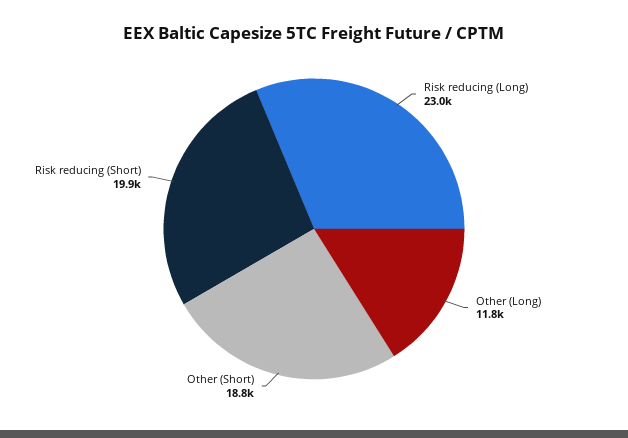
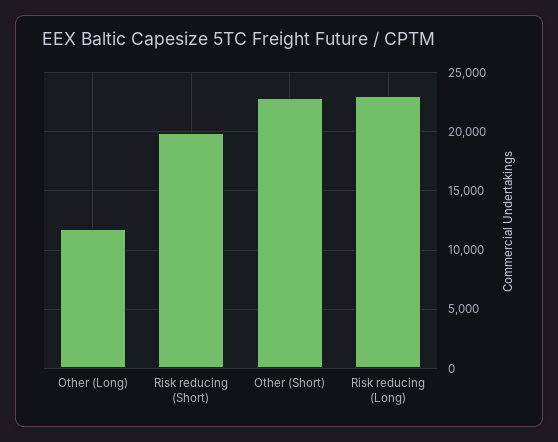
Other (Short): 18800 -> 23000

